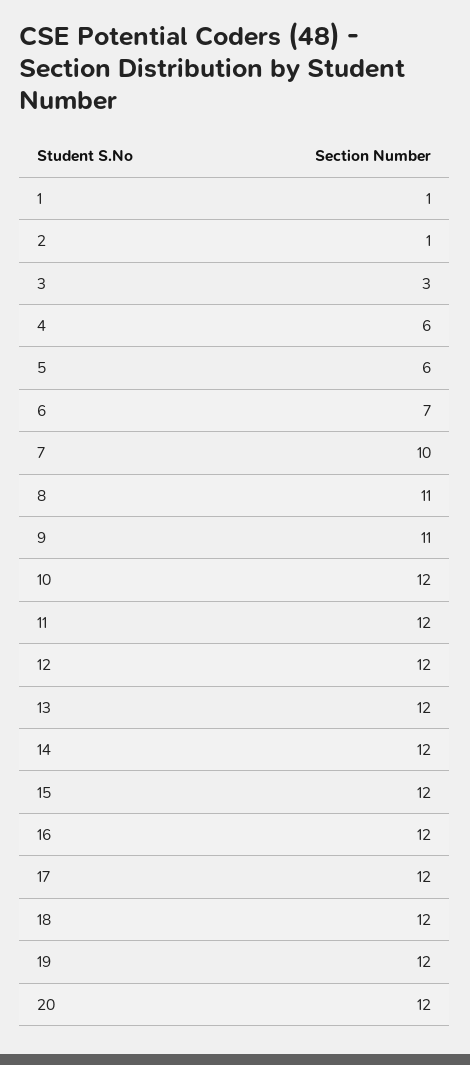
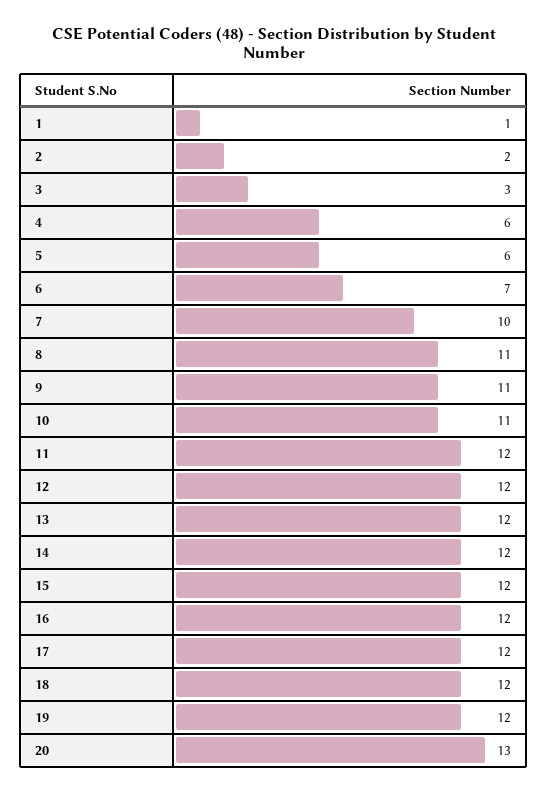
2: 1 -> 2
10: 12 -> 11
20: 12 -> 13

